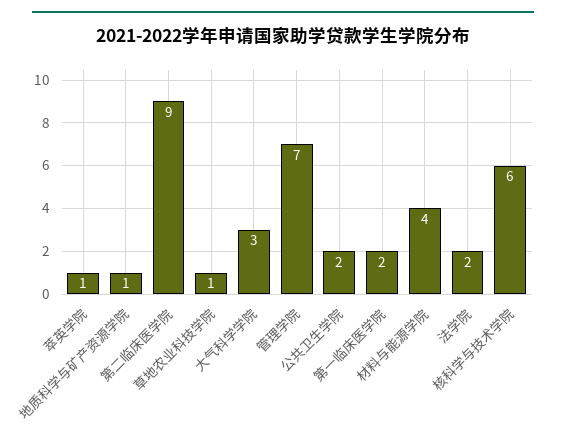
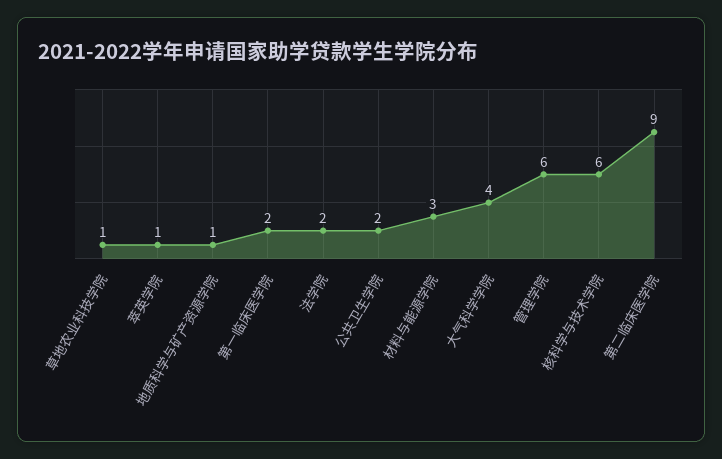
大气科学学院: 3 -> 4
管理学院: 7 -> 6
材料与能源学院: 4 -> 3

